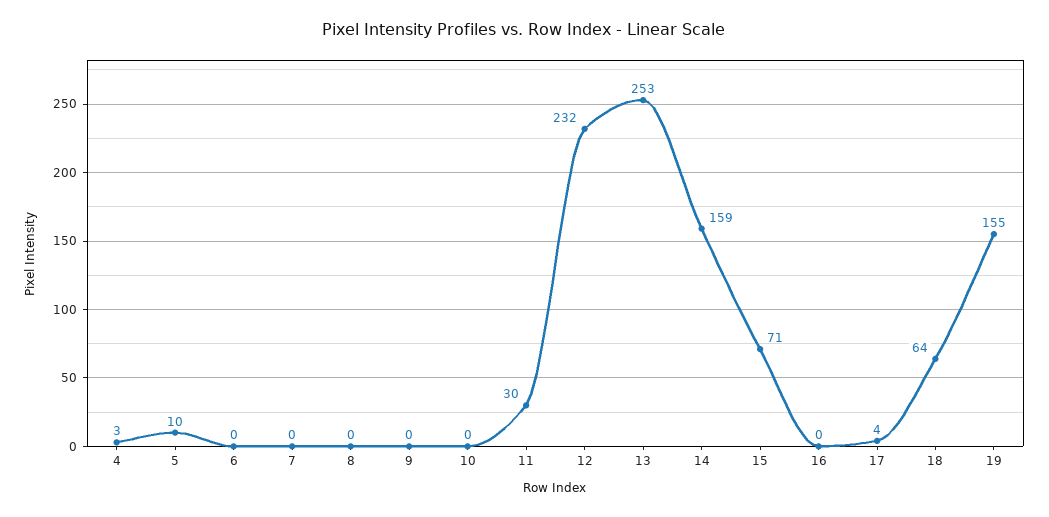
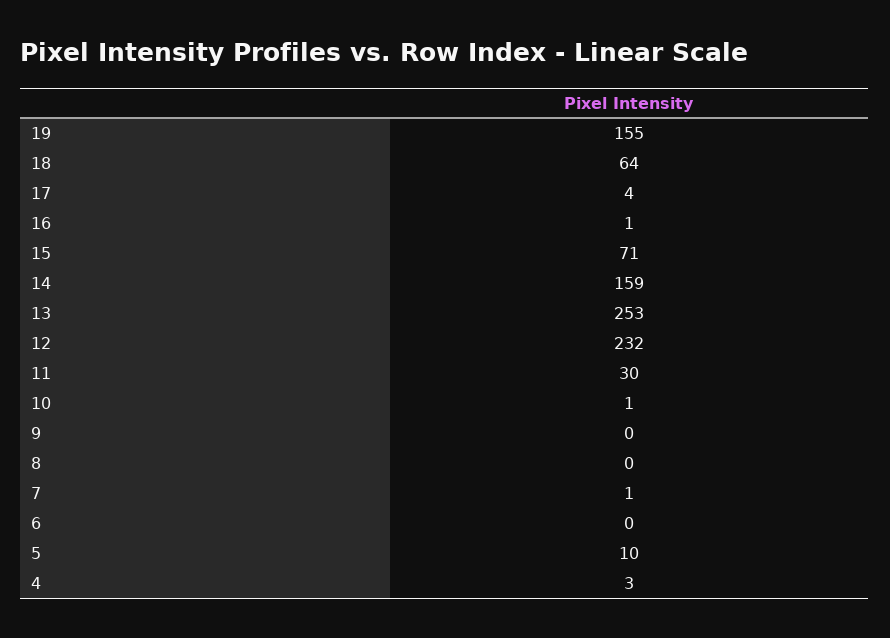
7: 0 -> 1
10: 0 -> 1
16: 0 -> 1

